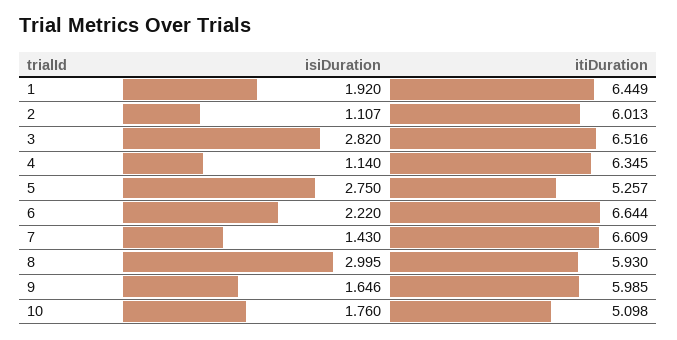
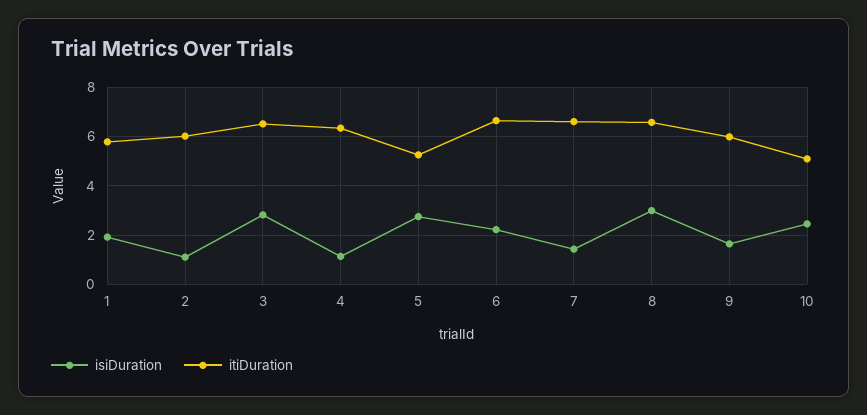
itiDuration, 1: 6.449 -> 5.75
itiDuration, 8: 5.93 -> 6.5
isiDuration, 10: 1.76 -> 2.5

